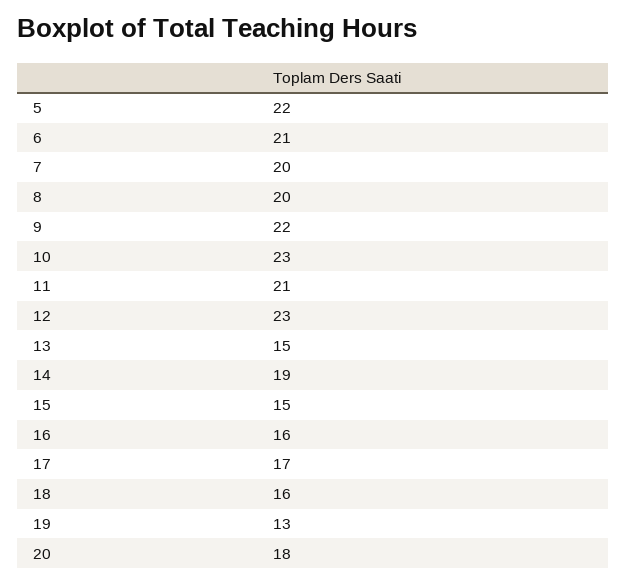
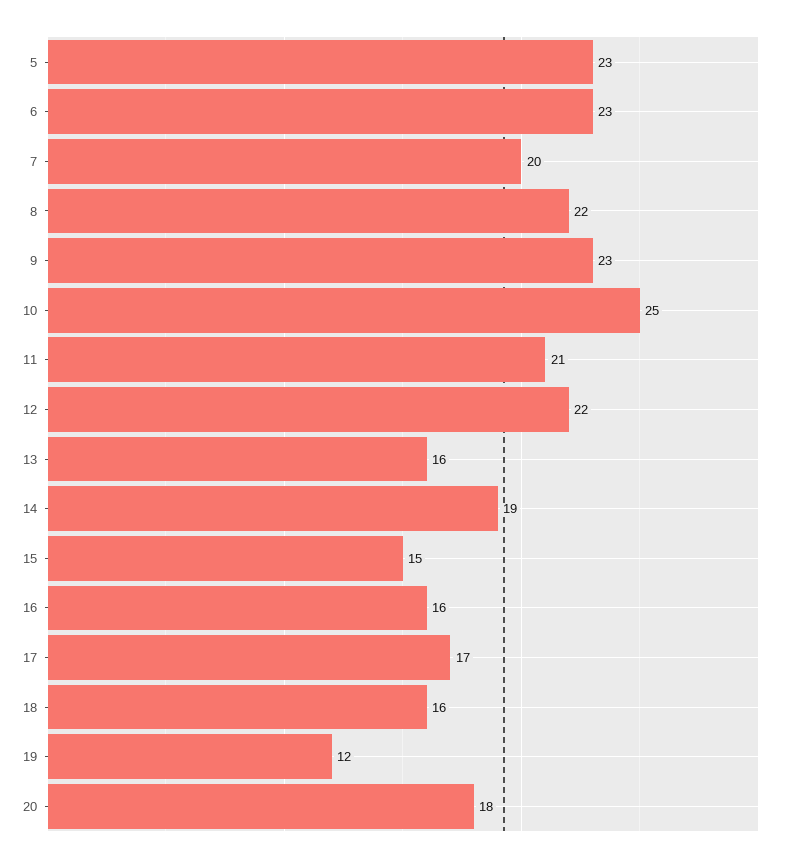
5: 22 -> 23
6: 21 -> 23
8: 20 -> 22
9: 22 -> 23
10: 23 -> 25
12: 23 -> 22
13: 15 -> 16
19: 13 -> 12

